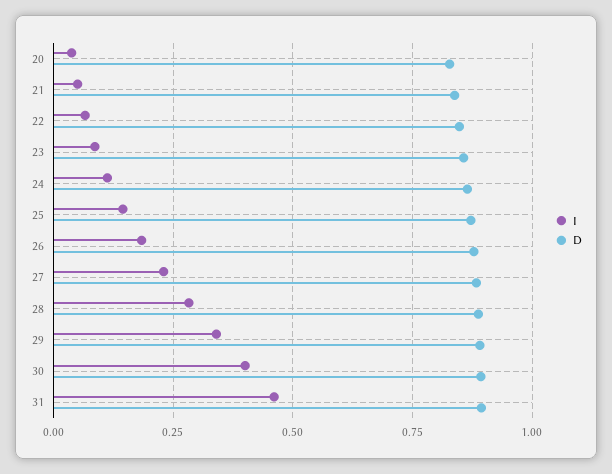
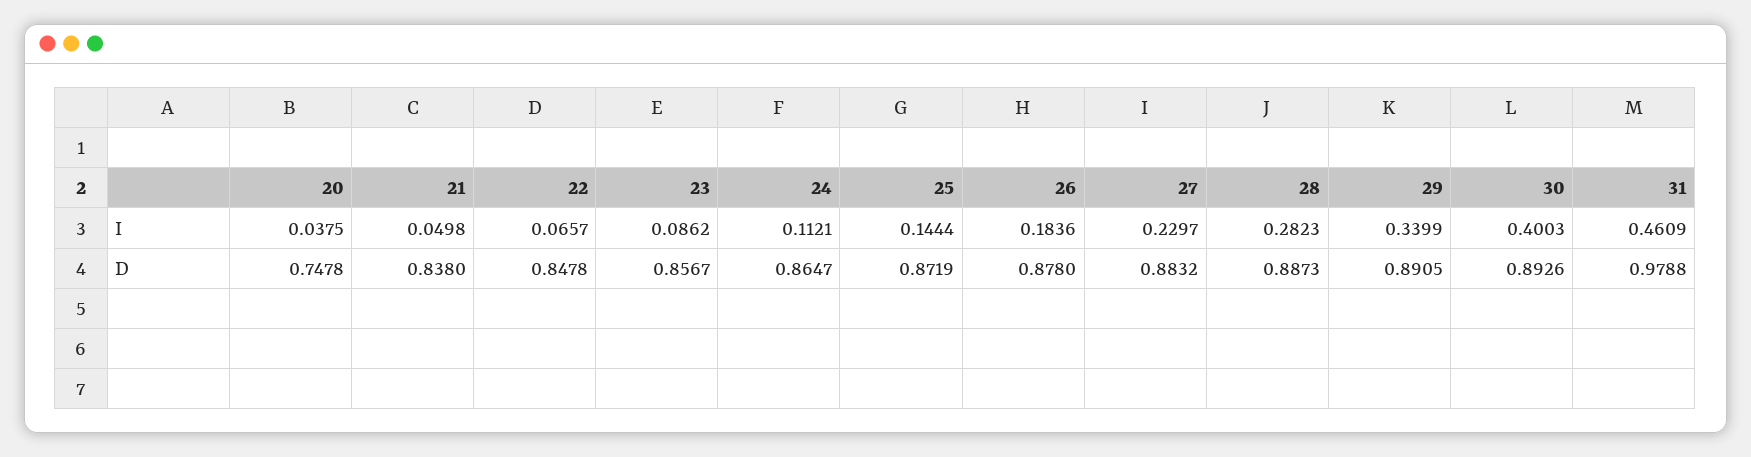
D, 20: 0.825 -> 0.7478
D, 31: 0.9 -> 0.9788

